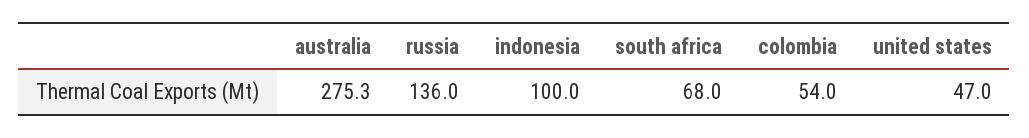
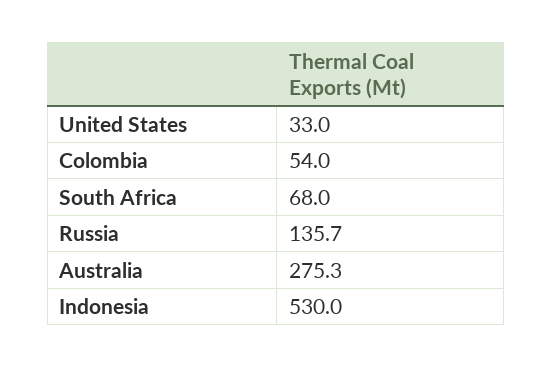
russia: 136 -> 135.7
indonesia: 100 -> 530
united states: 47 -> 33

